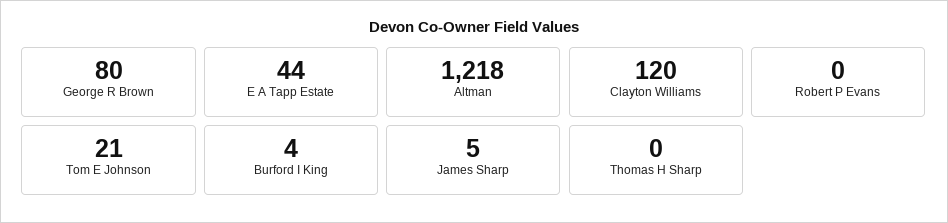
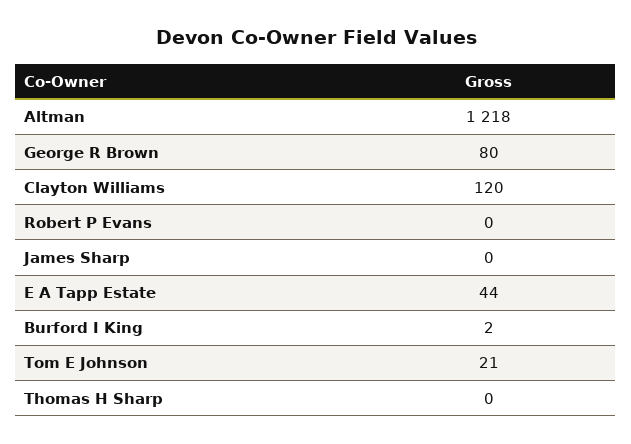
Burford I King: 4 -> 2
James Sharp: 5 -> 0

